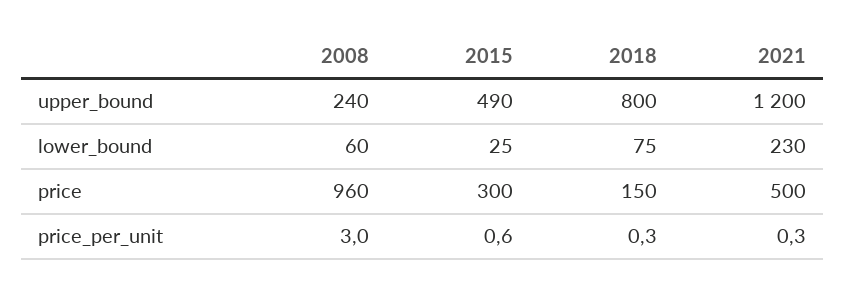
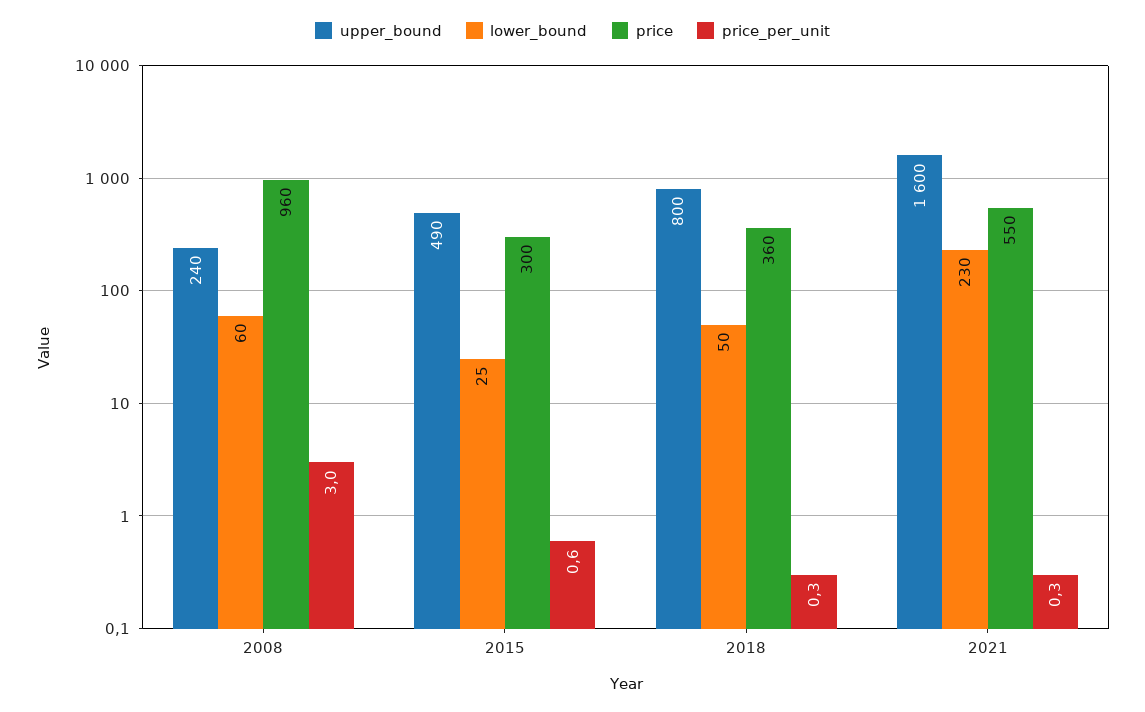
upper_bound, 2021: 1200 -> 1600
lower_bound, 2018: 75 -> 50
price, 2018: 150 -> 360
price, 2021: 500 -> 550

